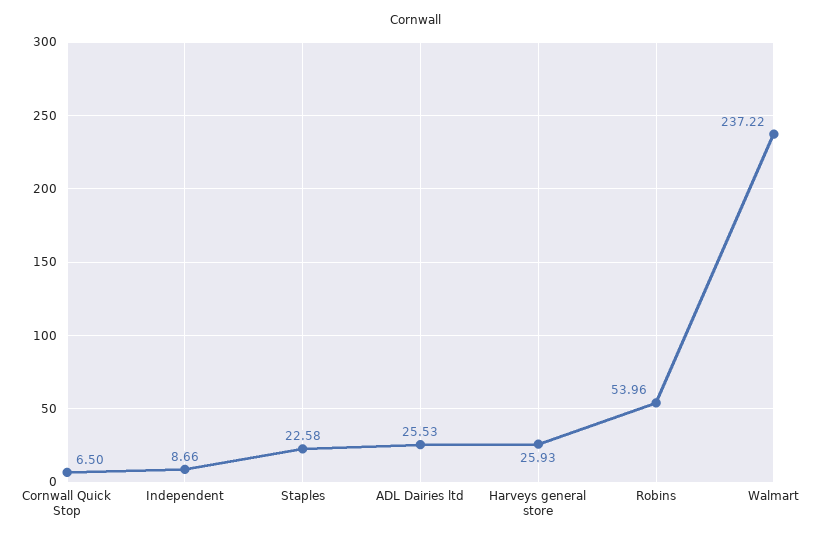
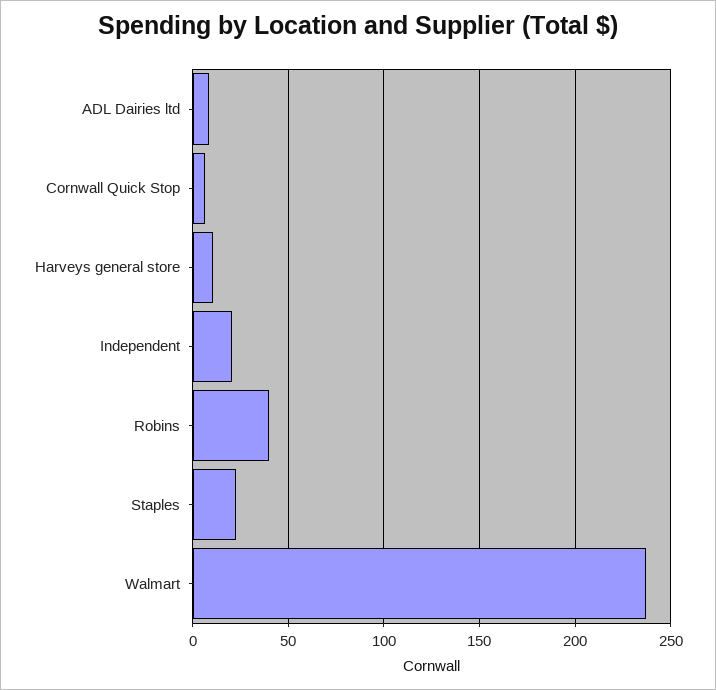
Independent: 8.66 -> 20
ADL Dairies ltd: 25.53 -> 10
Harveys general store: 25.93 -> 10
Robins: 53.96 -> 40

